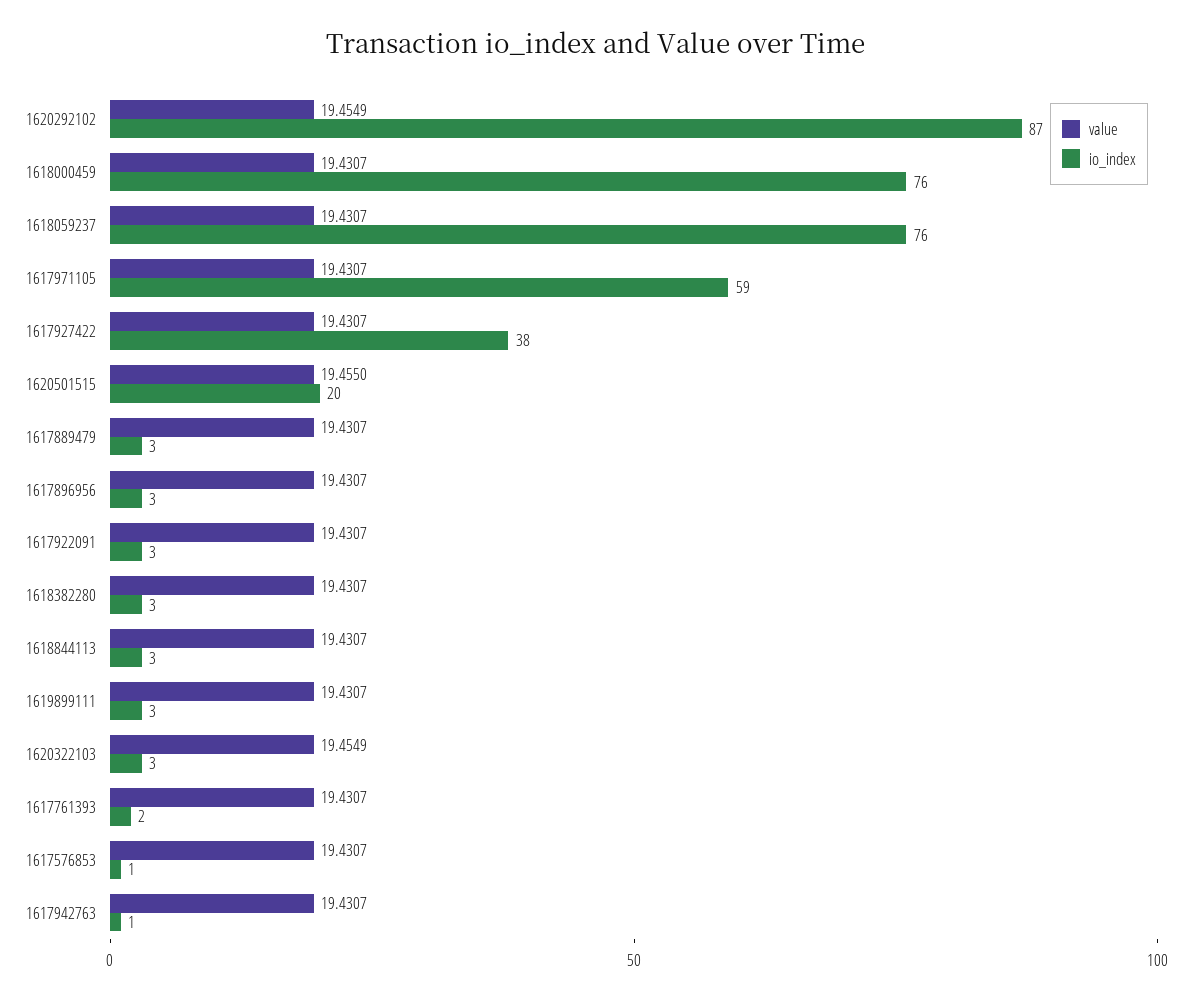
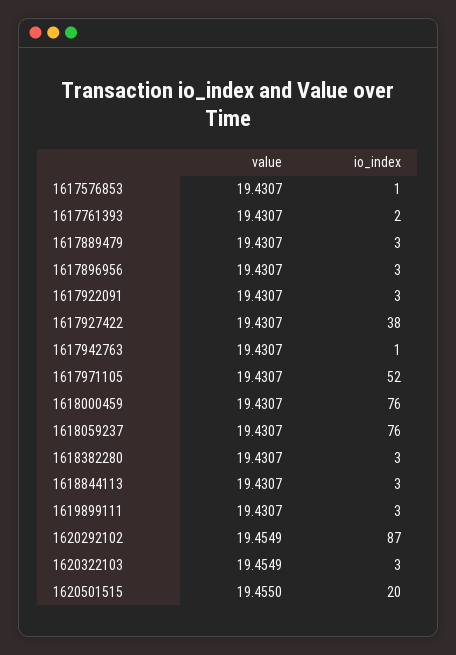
io_index, 1617971105: 59 -> 52

